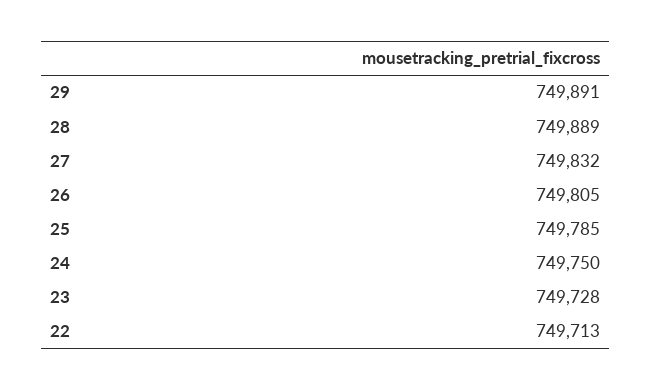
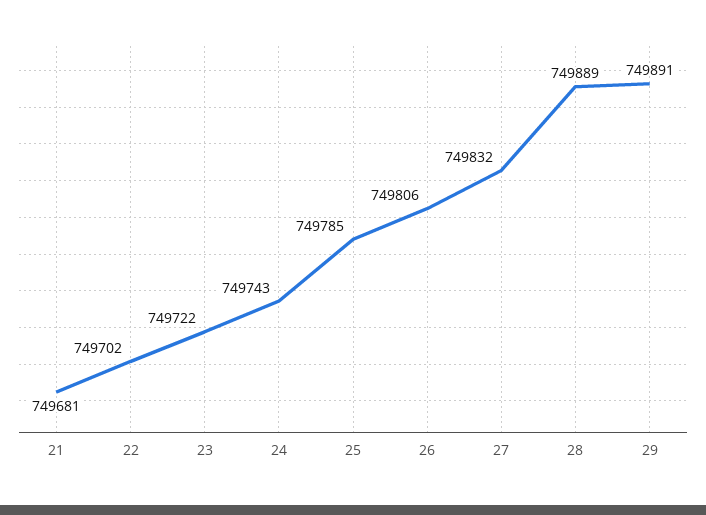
26: 749805 -> 749806
24: 749750 -> 749743
23: 749728 -> 749722
22: 749713 -> 749702
21: none -> 749681

